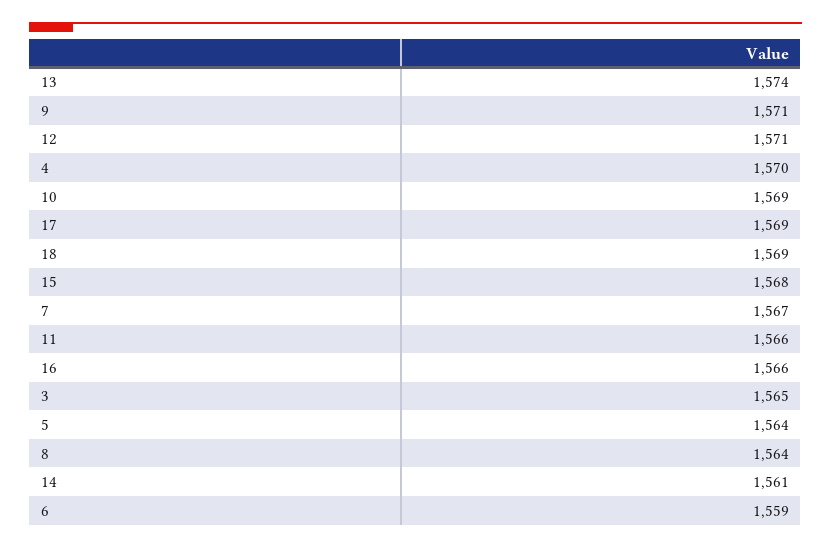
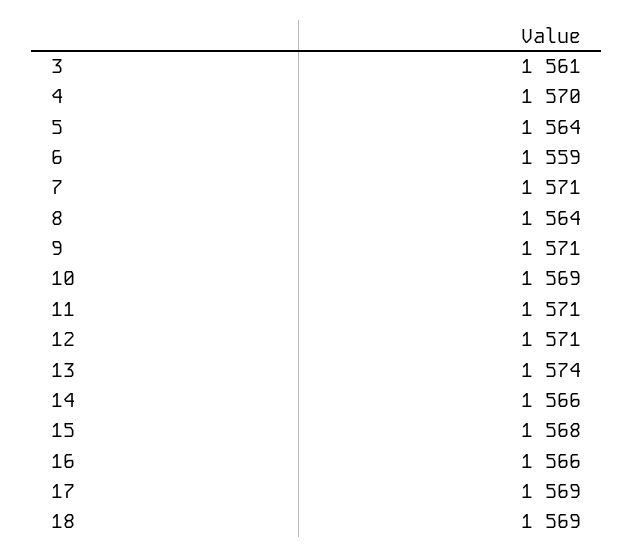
7: 1567 -> 1571
11: 1566 -> 1571
3: 1565 -> 1561
14: 1561 -> 1566

